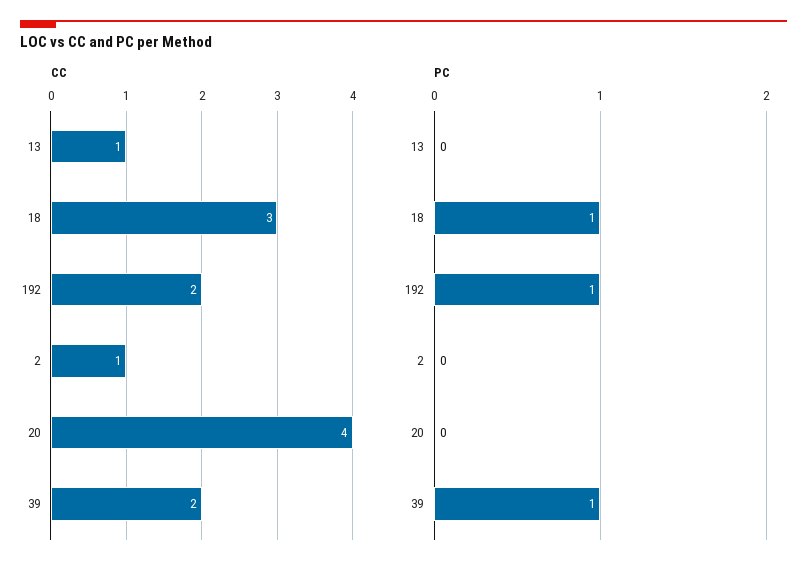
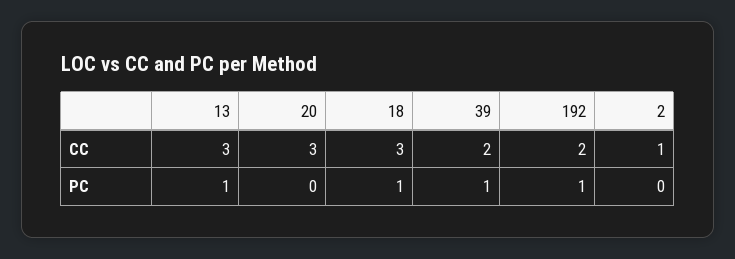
CC, 13: 1 -> 3
CC, 20: 4 -> 3
PC, 13: 0 -> 1

